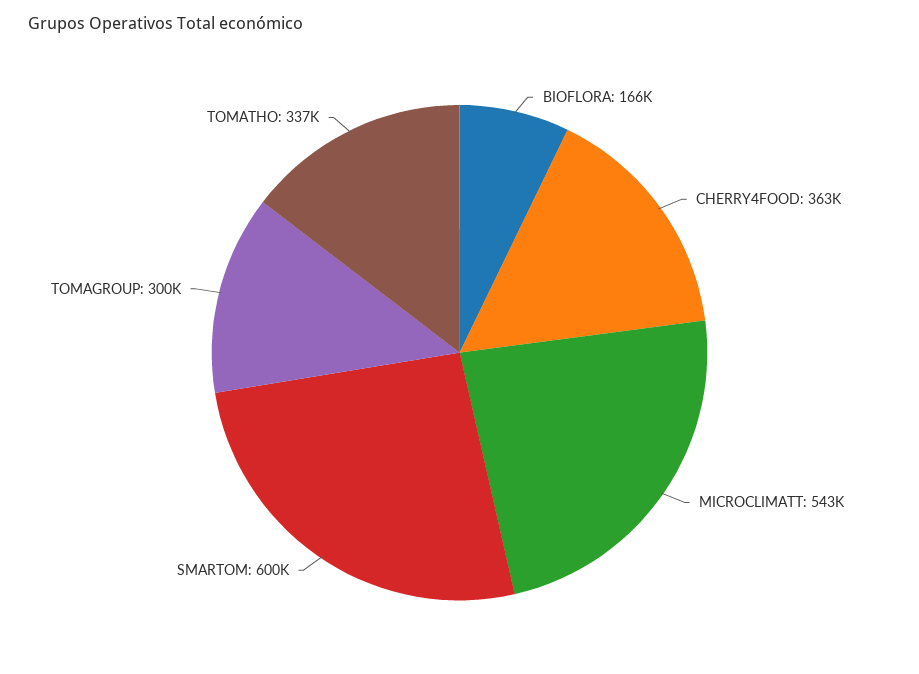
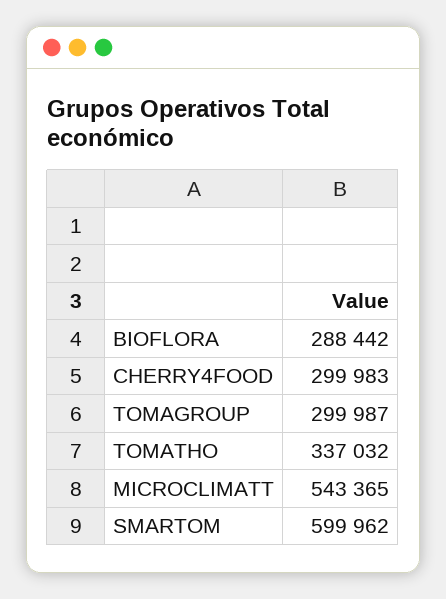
BIOFLORA: 166000 -> 288442
CHERRY4FOOD: 363000 -> 299983

